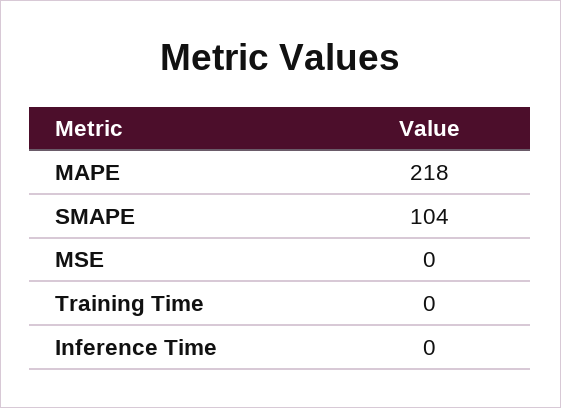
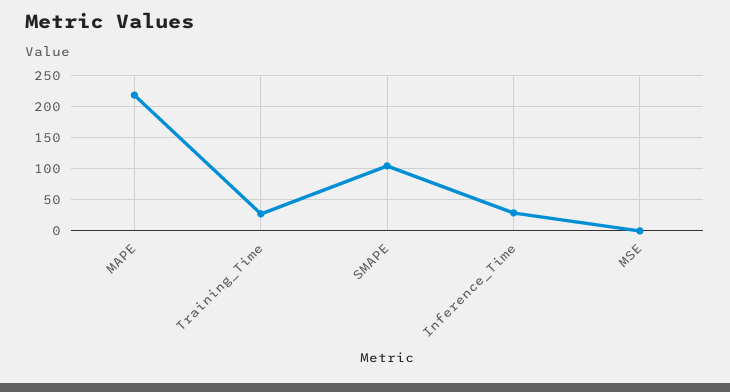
Training Time: 0 -> 30
Inference Time: 0 -> 30

